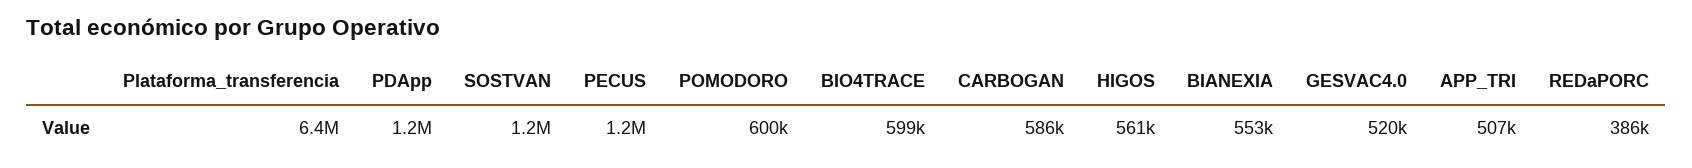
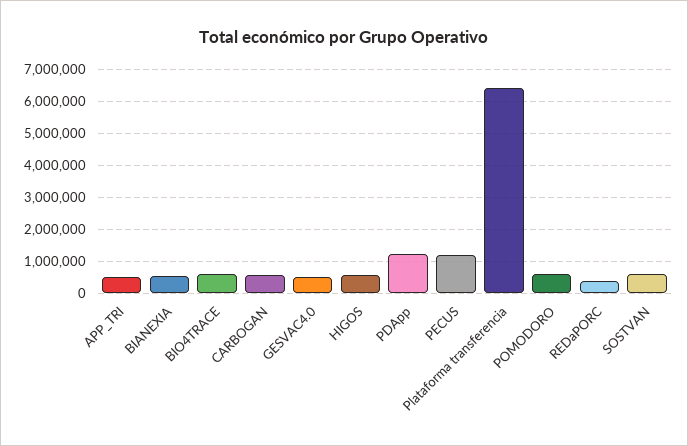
SOSTVAN: 1200000 -> 600000

